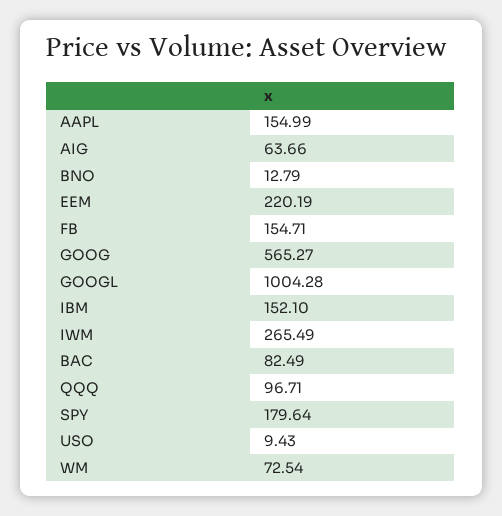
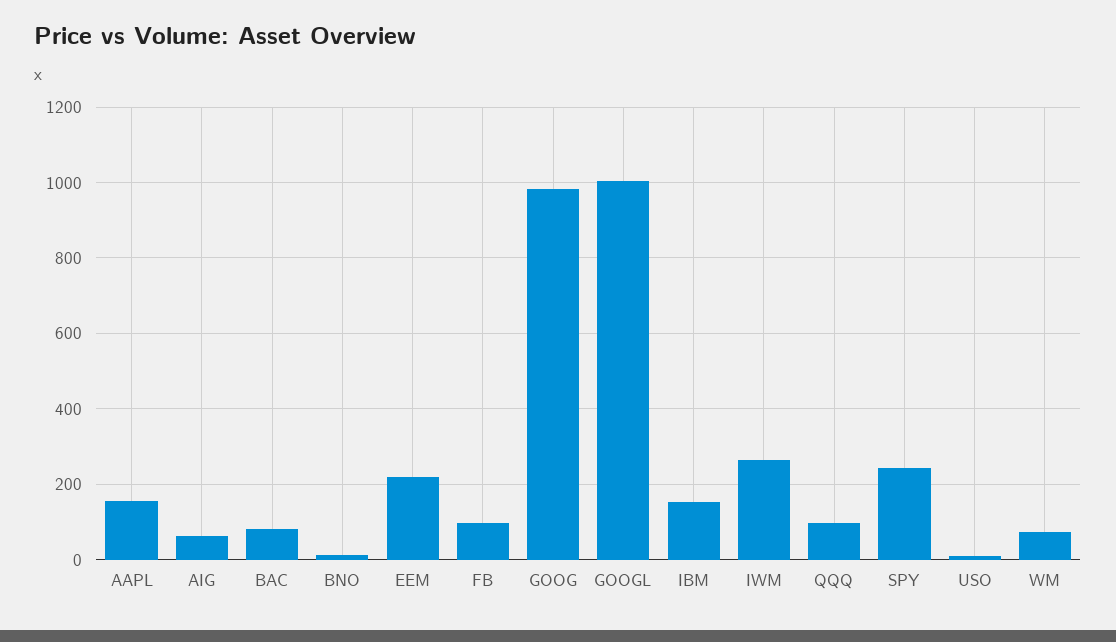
FB: 154.71 -> 100
GOOG: 565.27 -> 980
SPY: 179.64 -> 240

